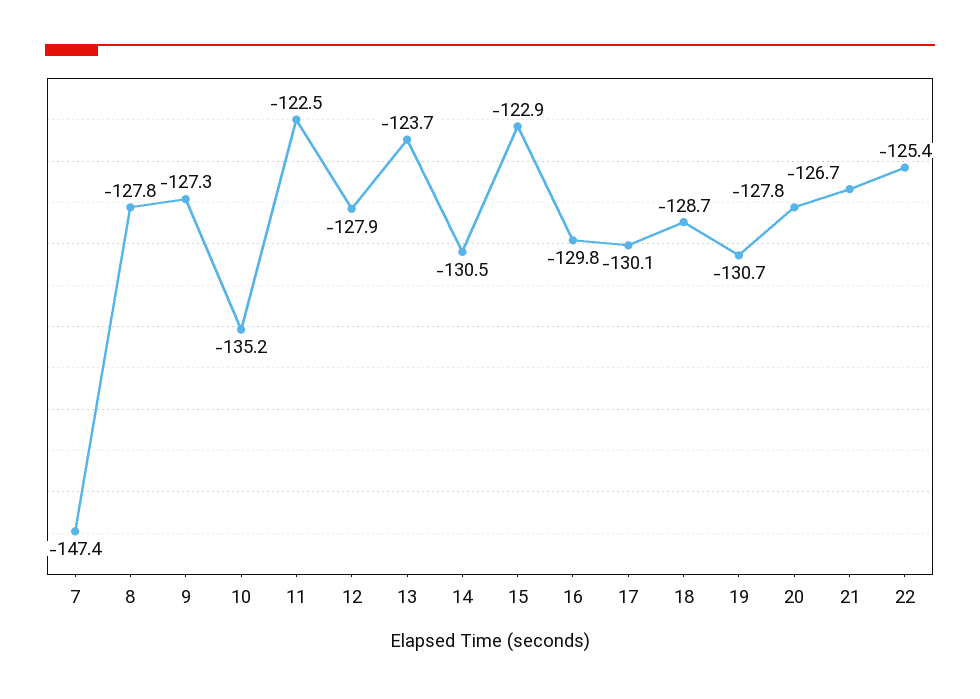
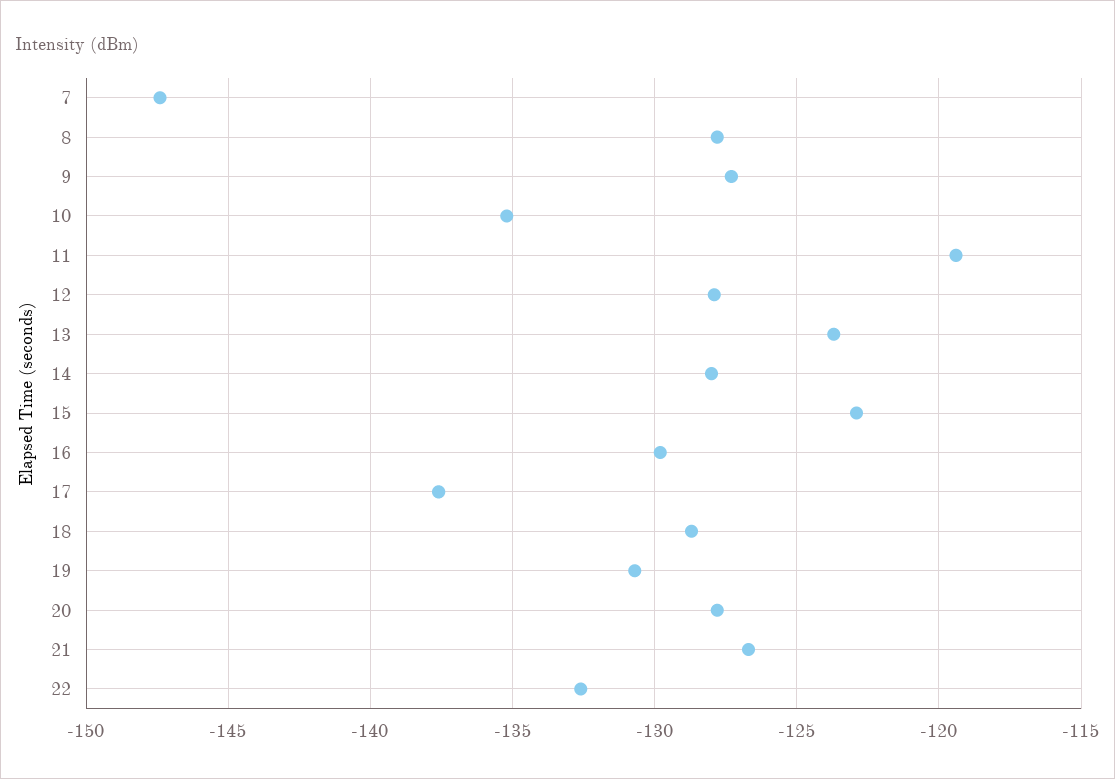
11: -122.5 -> -119.5
14: -130.5 -> -128
17: -130.1 -> -137.5
22: -125.4 -> -132.5

